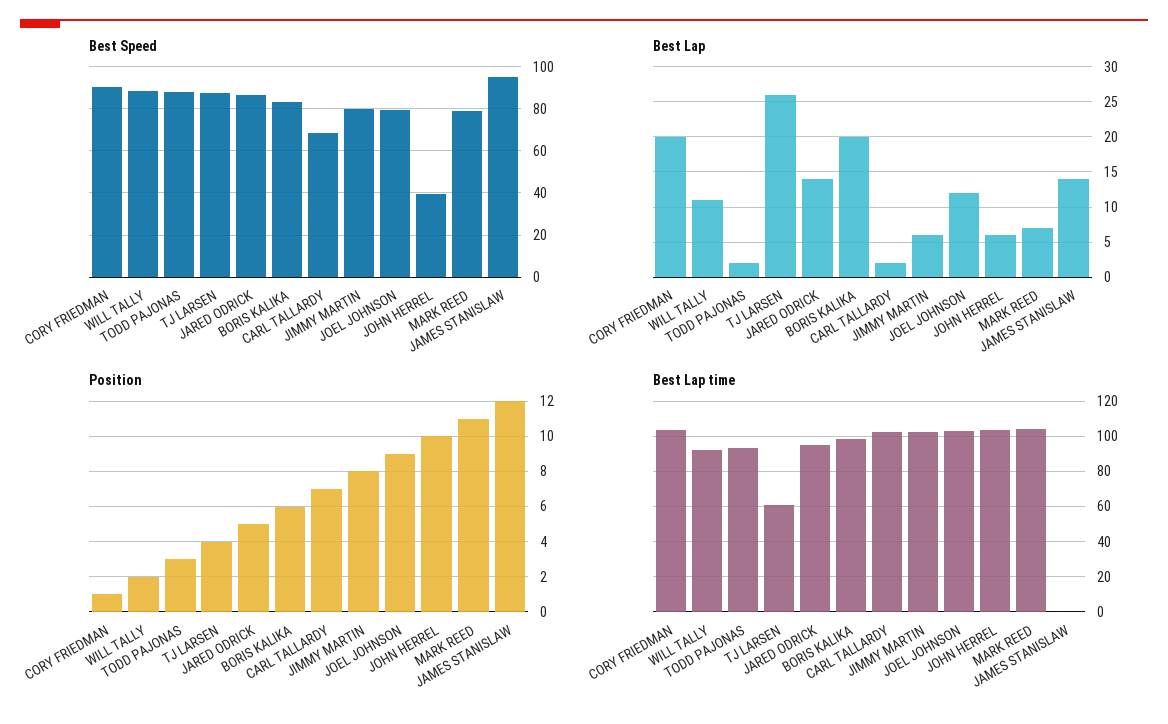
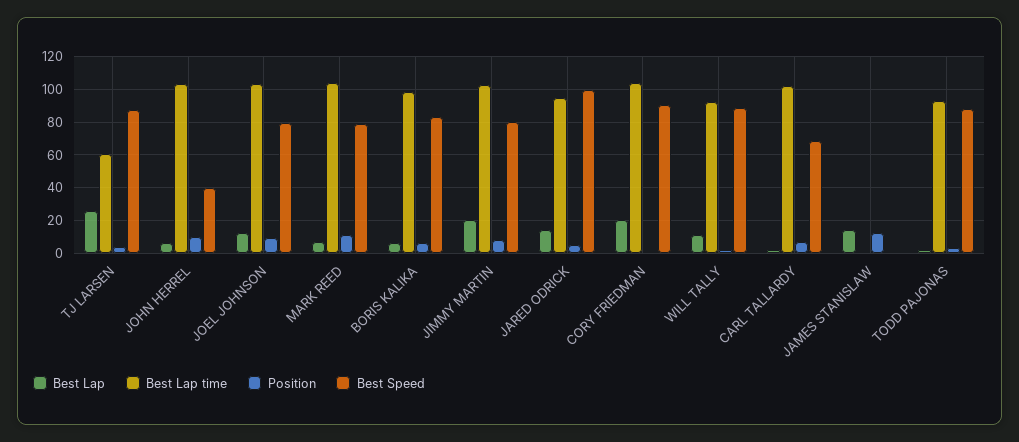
Best Speed, JARED ODRICK: 85 -> 100
Best Speed, JAMES STANISLAW: 95 -> 0
Best Lap, BORIS KALIKA: 20 -> 5
Best Lap, JIMMY MARTIN: 6 -> 20

